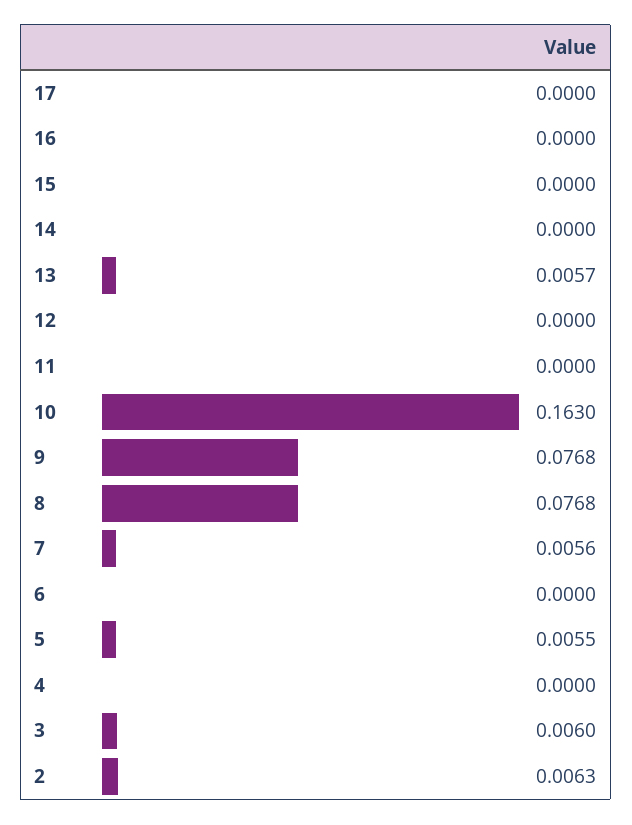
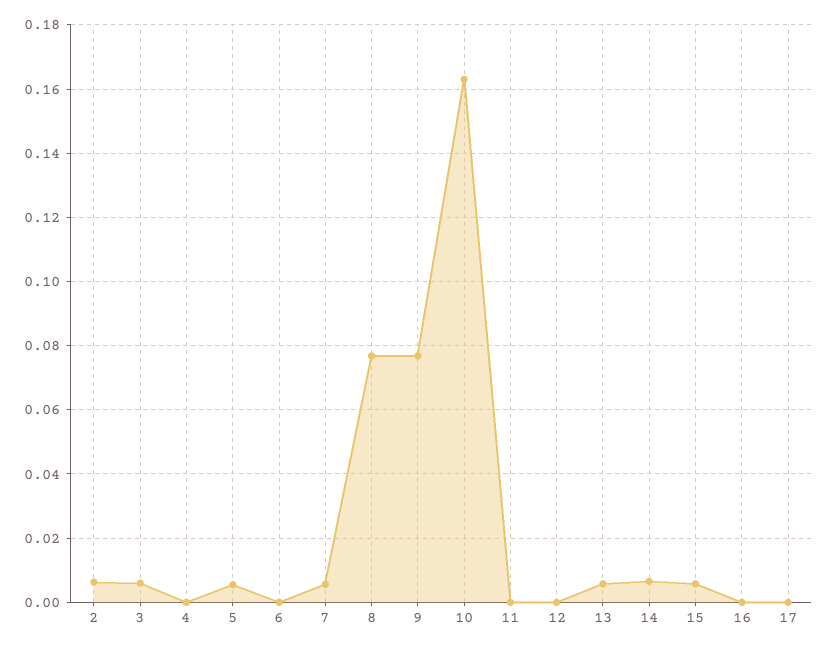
15: 0 -> 0.006
14: 0 -> 0.006

